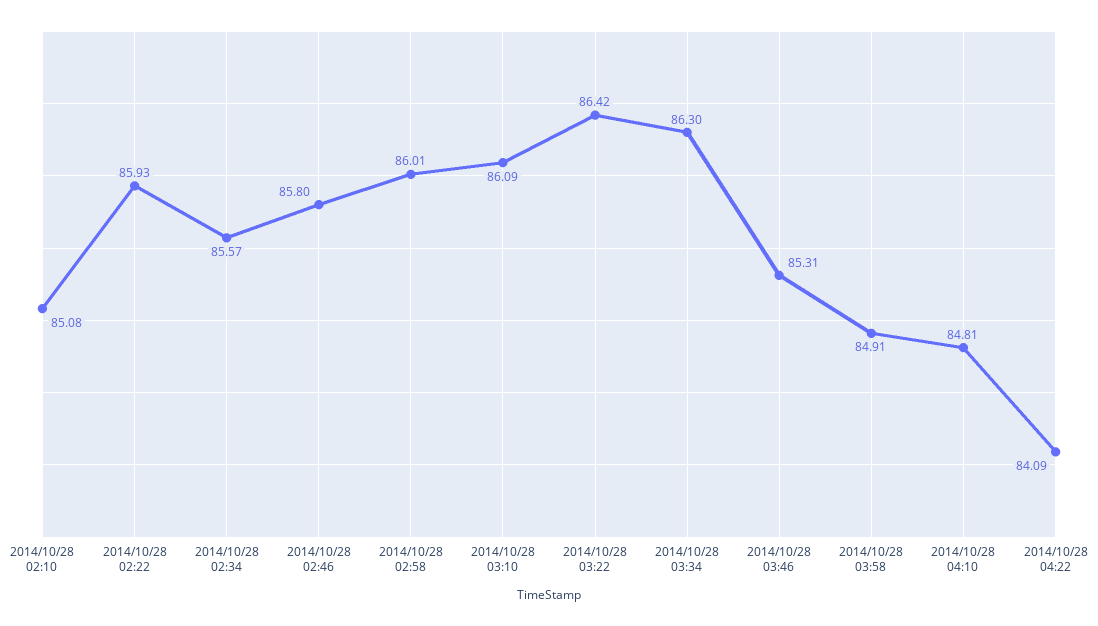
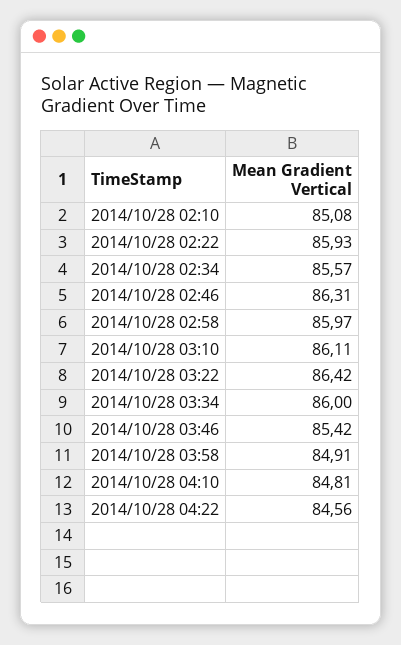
2014/10/28 02:46: 85.8 -> 86.31
2014/10/28 02:58: 86.01 -> 85.97
2014/10/28 03:10: 86.09 -> 86.11
2014/10/28 03:34: 86.3 -> 86
2014/10/28 03:46: 85.31 -> 85.42
2014/10/28 04:22: 84.09 -> 84.56

